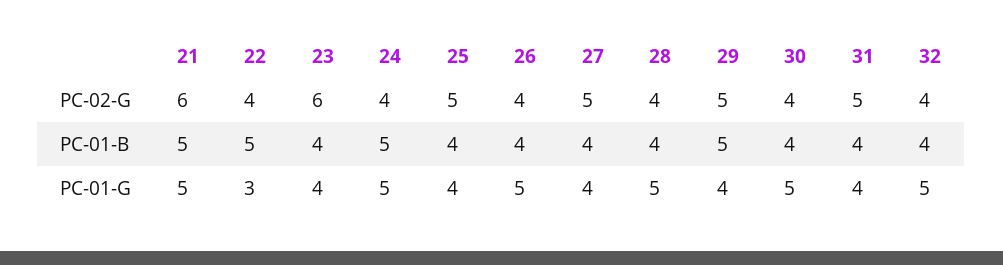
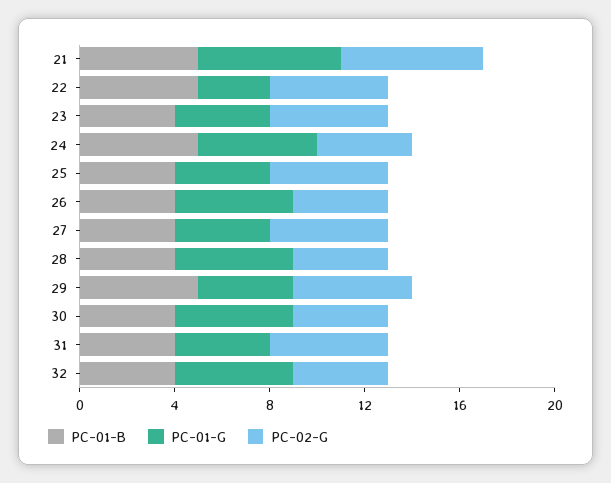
PC-02-G, 22: 4 -> 5
PC-02-G, 23: 6 -> 5
PC-01-G, 21: 5 -> 6

